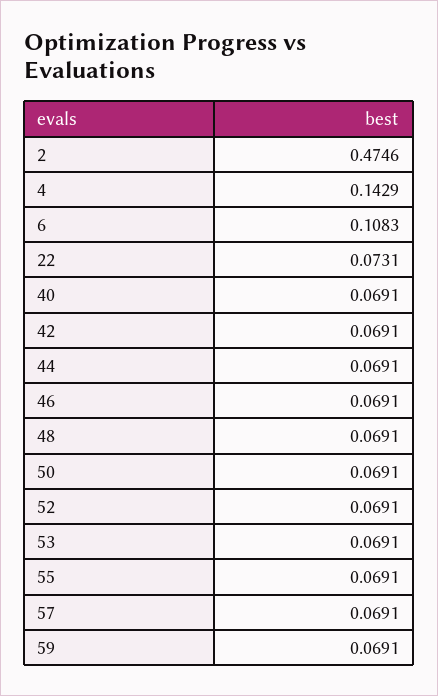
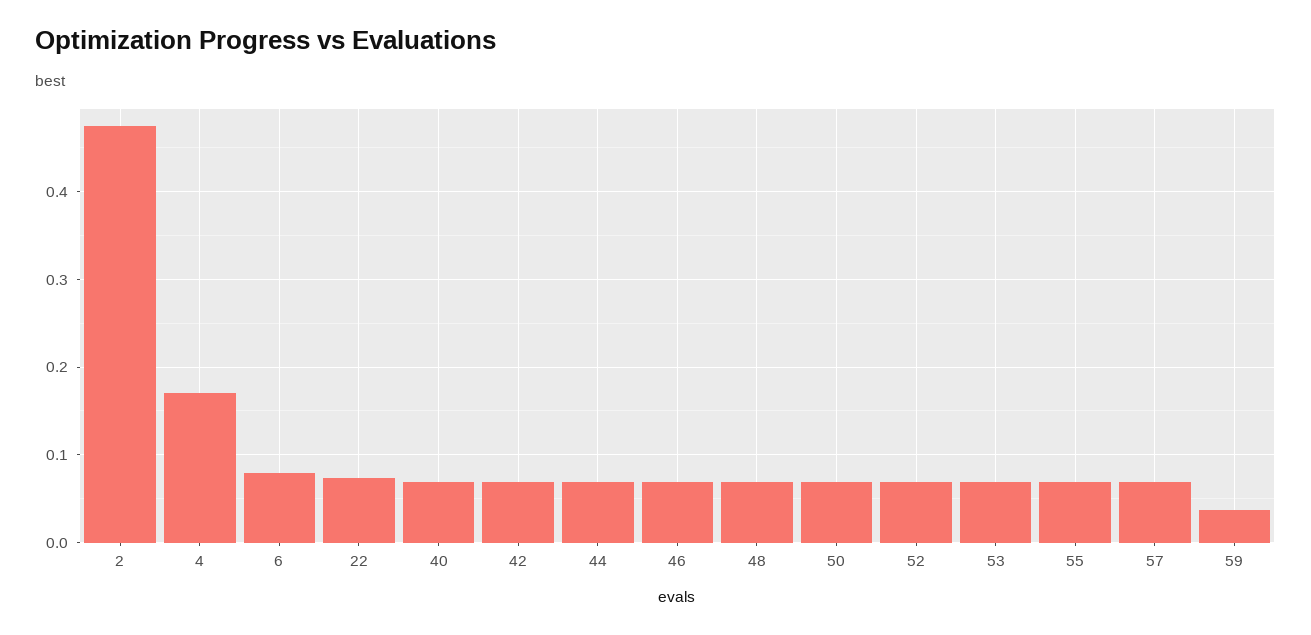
4: 0.1429 -> 0.17
6: 0.1083 -> 0.08
59: 0.0691 -> 0.04

